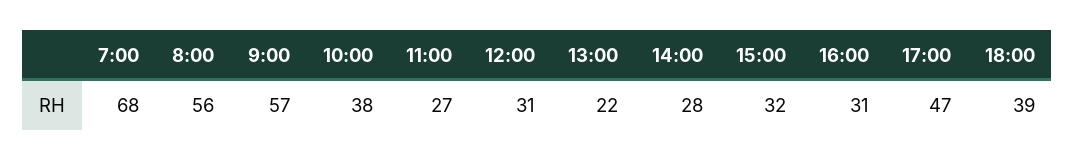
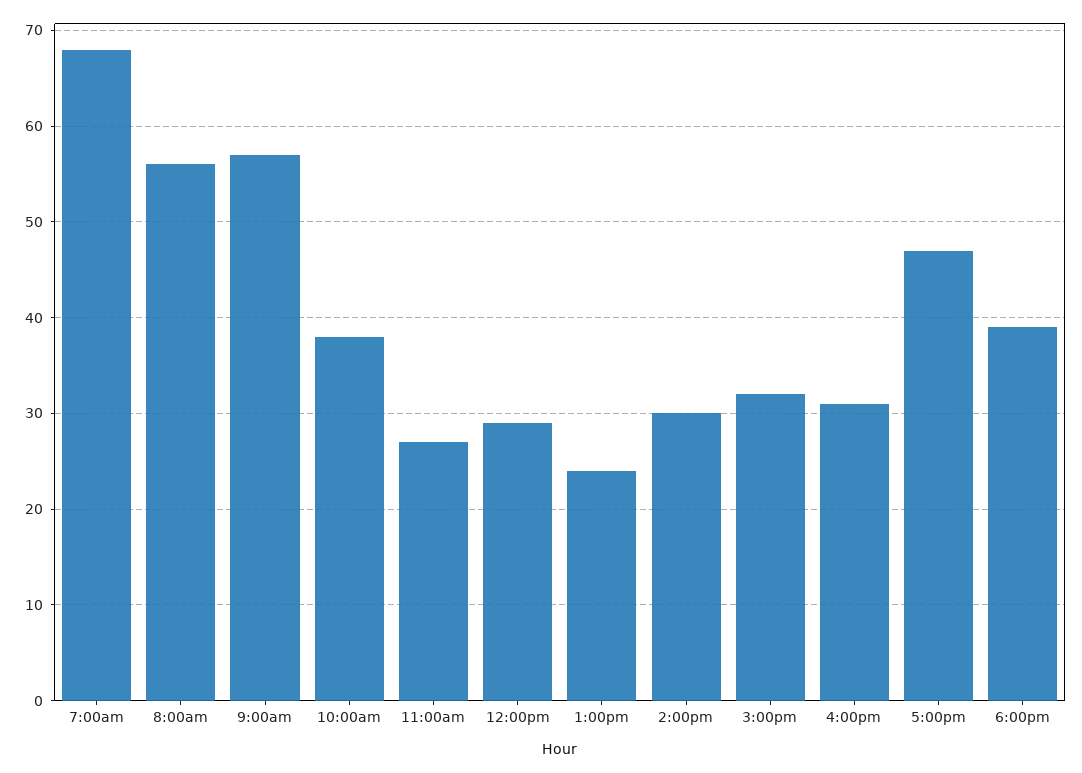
12:00: 31 -> 29
13:00: 22 -> 24
14:00: 28 -> 30

